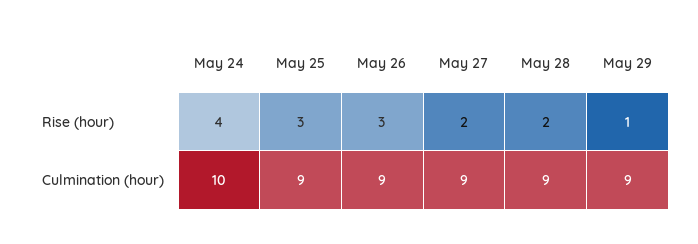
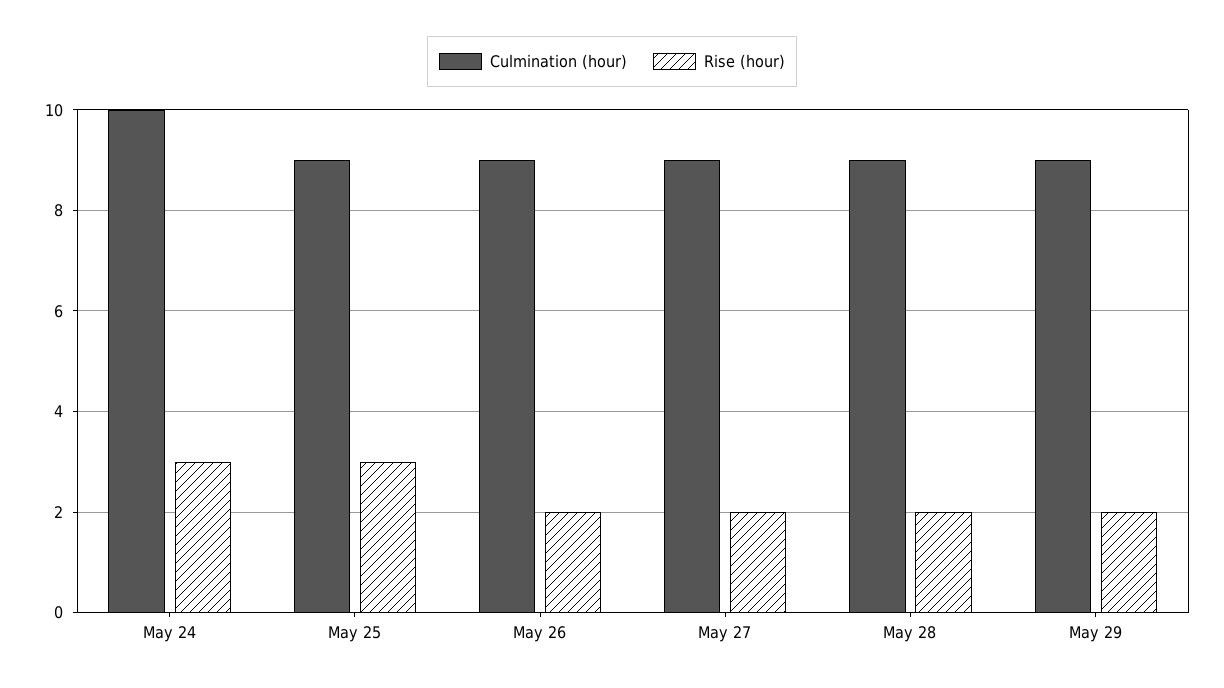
Rise (hour), May 24: 4 -> 3
Rise (hour), May 26: 3 -> 2
Rise (hour), May 29: 1 -> 2

